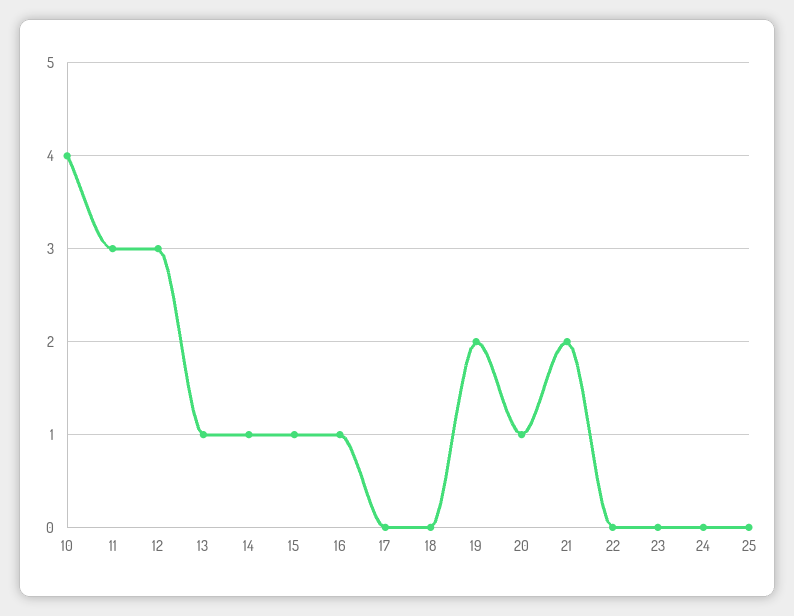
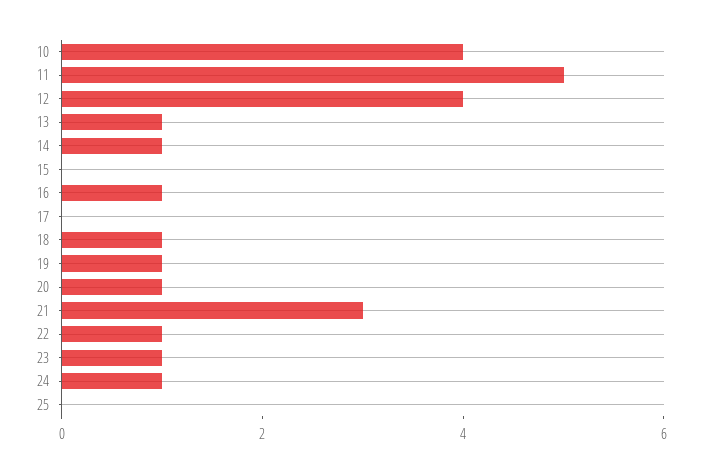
11: 3 -> 5
12: 3 -> 4
15: 1 -> 0
18: 0 -> 1
19: 2 -> 1
21: 2 -> 3
22: 0 -> 1
23: 0 -> 1
24: 0 -> 1

